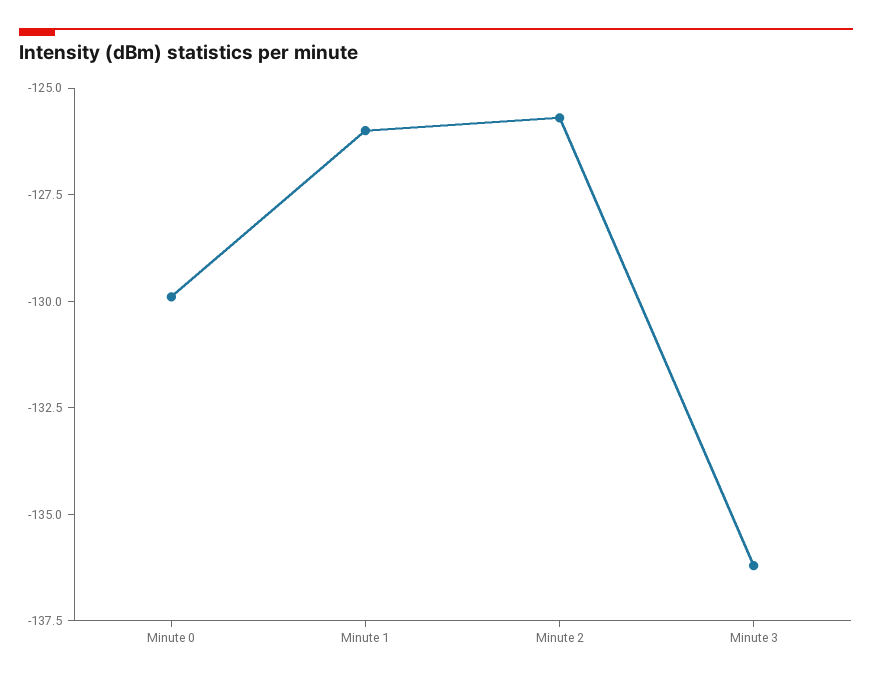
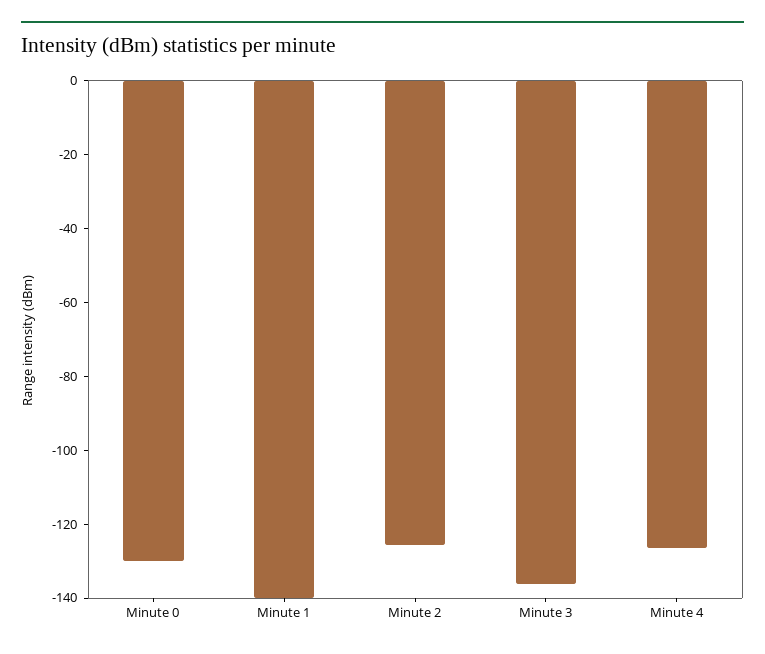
Minute 1: -126 -> -140
Minute 4: none -> -125

